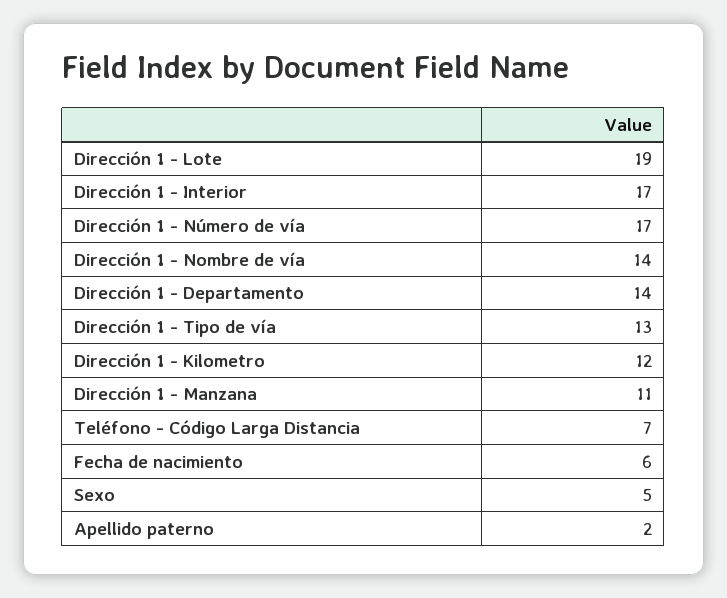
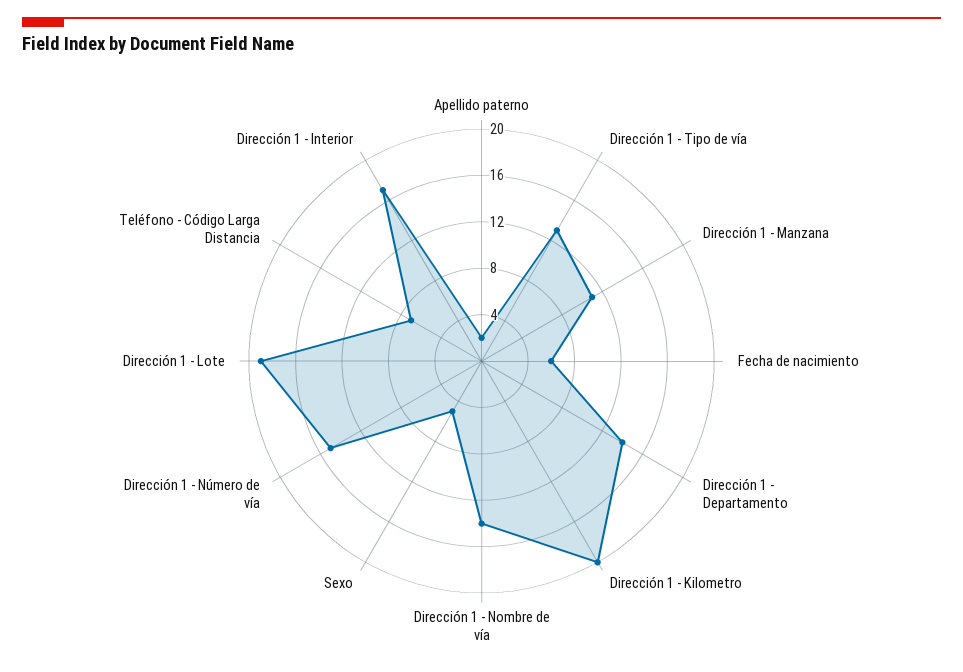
Dirección 1 - Número de vía: 17 -> 15
Dirección 1 - Kilometro: 12 -> 20

